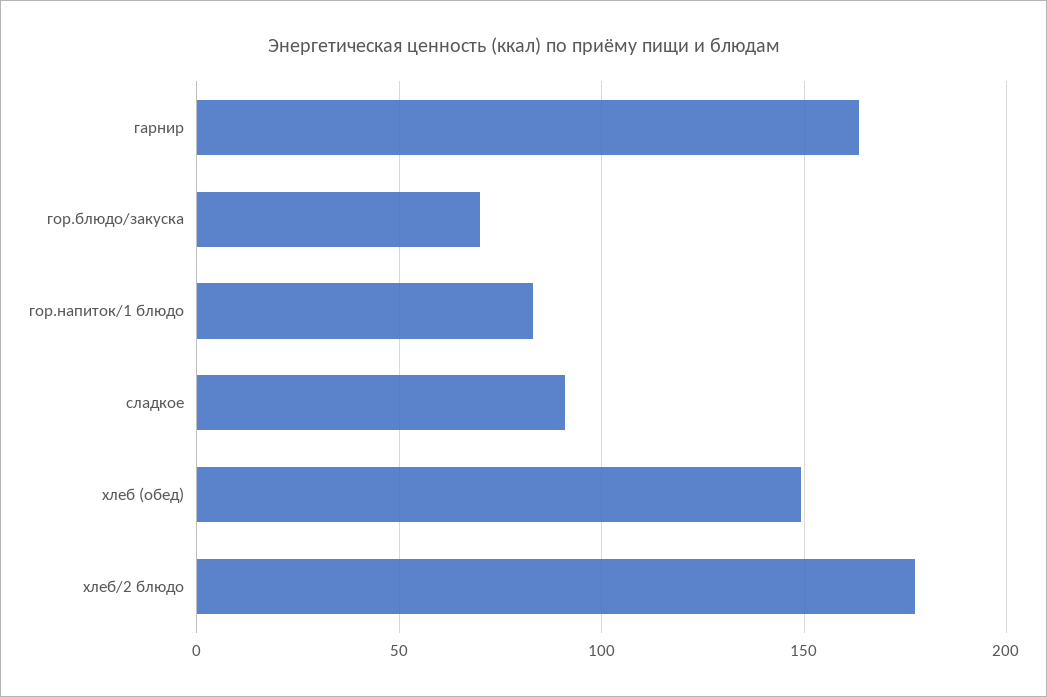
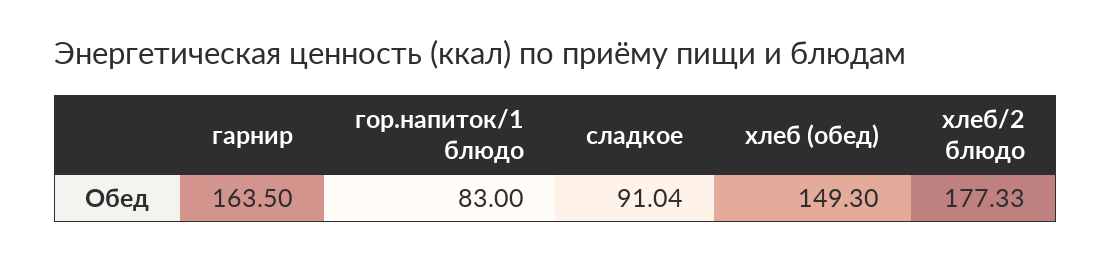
гор.блюдо/закуска: 70 -> none

